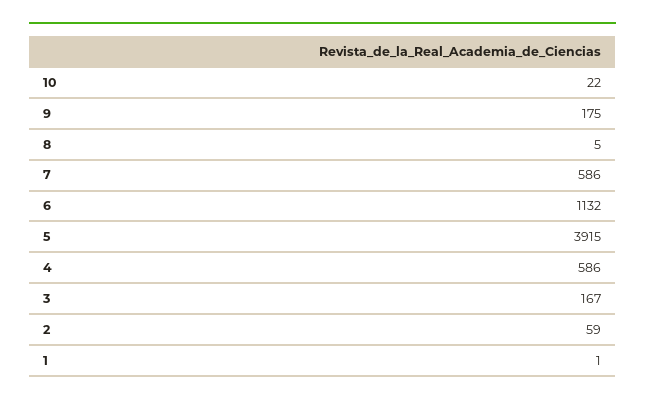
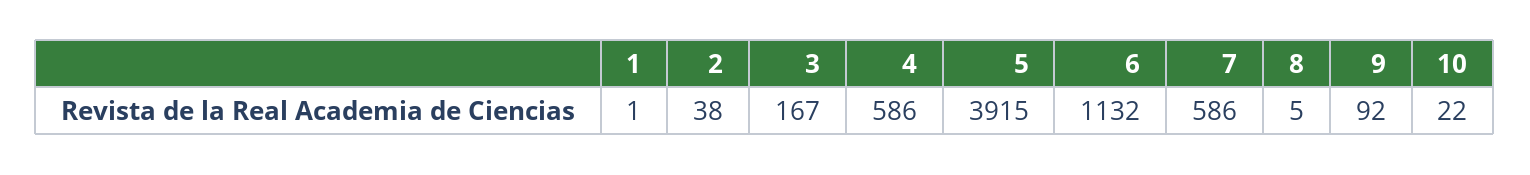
9: 175 -> 92
2: 59 -> 38

